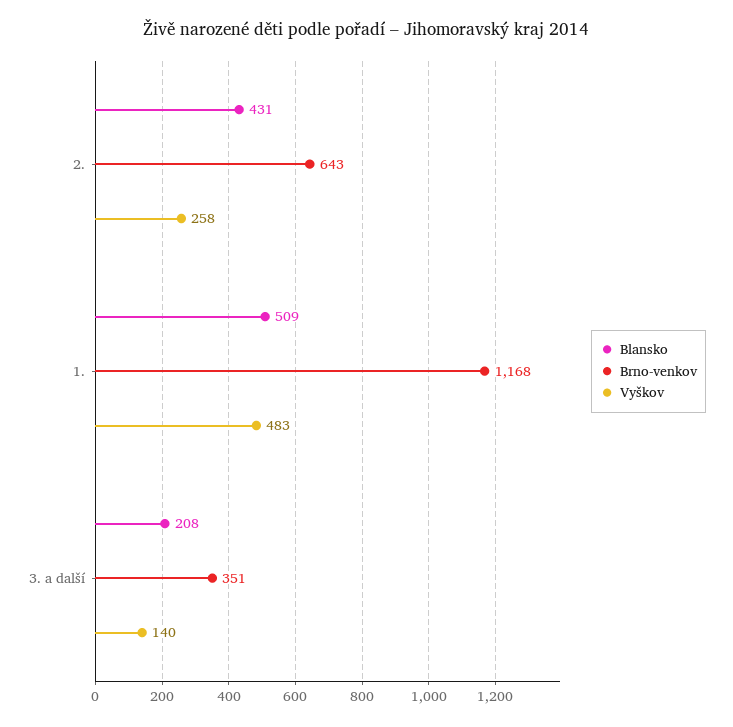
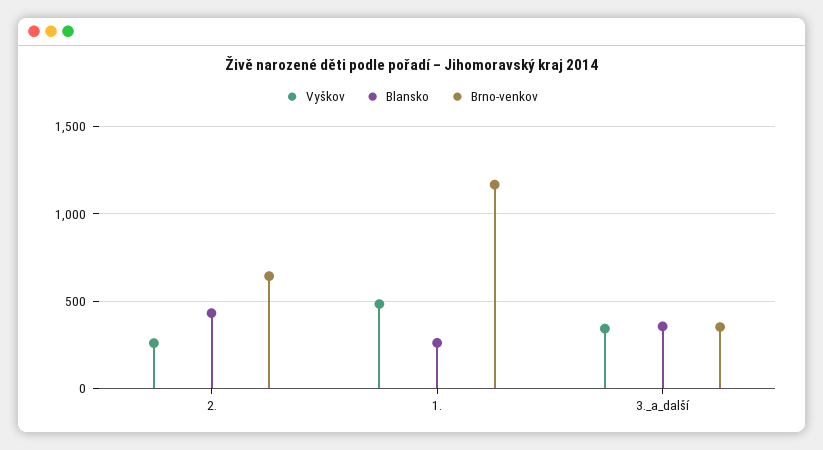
Blansko, 1.: 509 -> 250
Blansko, 3. a další: 208 -> 350
Vyškov, 3. a další: 140 -> 350

